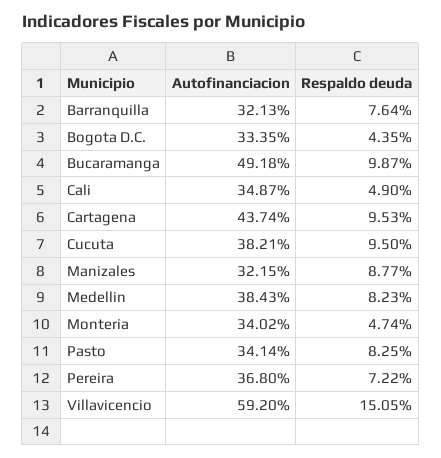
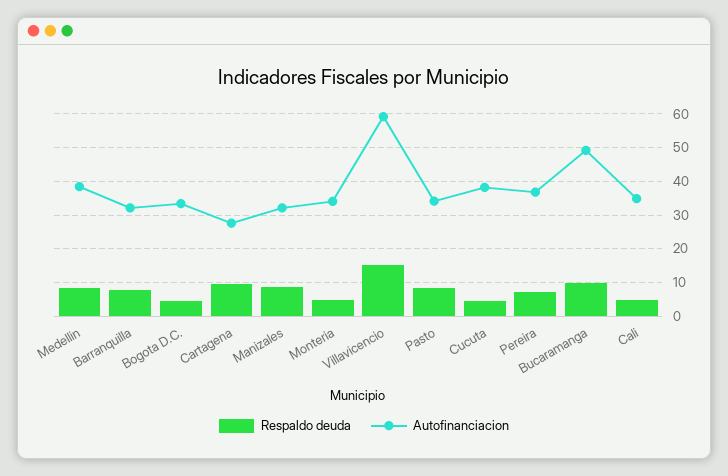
Autofinanciacion, Cartagena: 43.74 -> 28
Respaldo deuda, Cucuta: 9.5 -> 4

